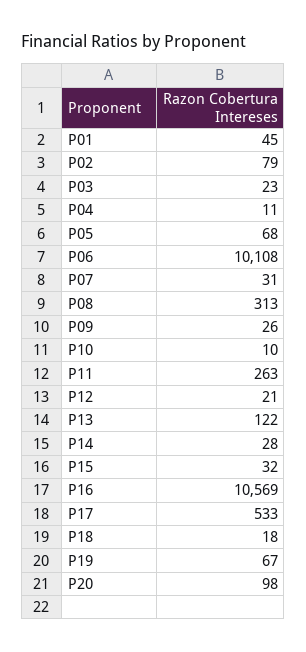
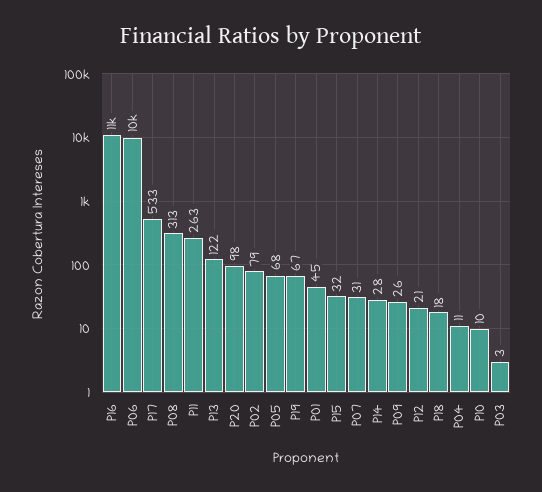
P03: 23 -> 3

